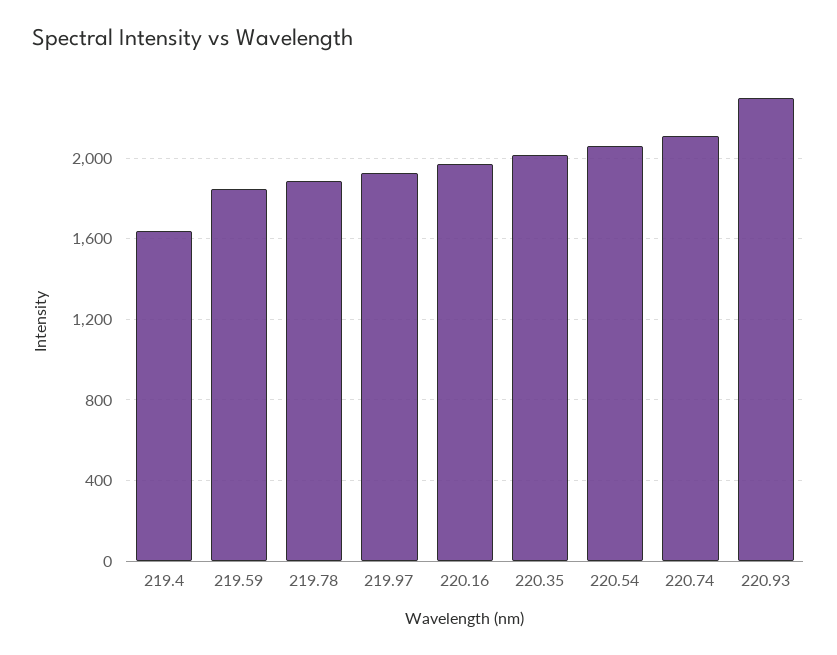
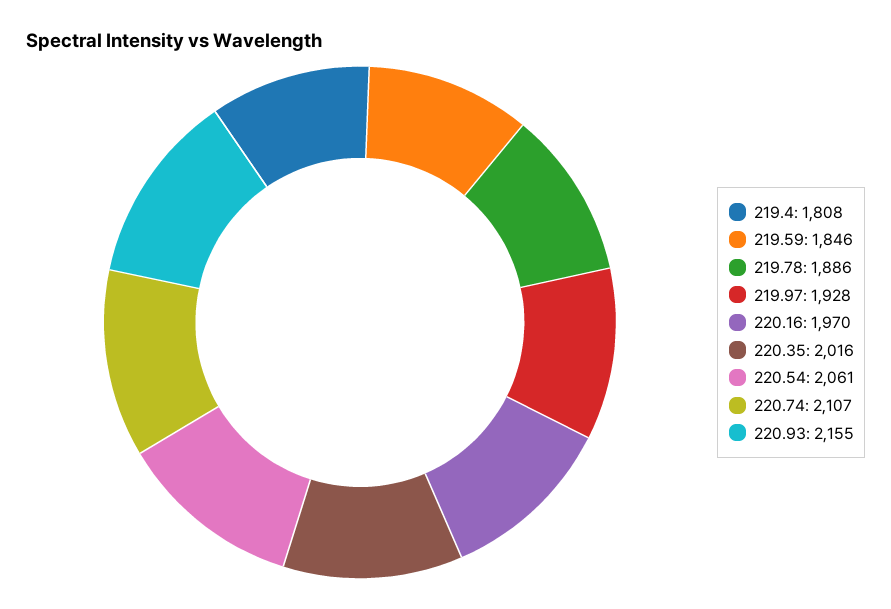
219.4: 1650 -> 1808
220.93: 2300 -> 2155

